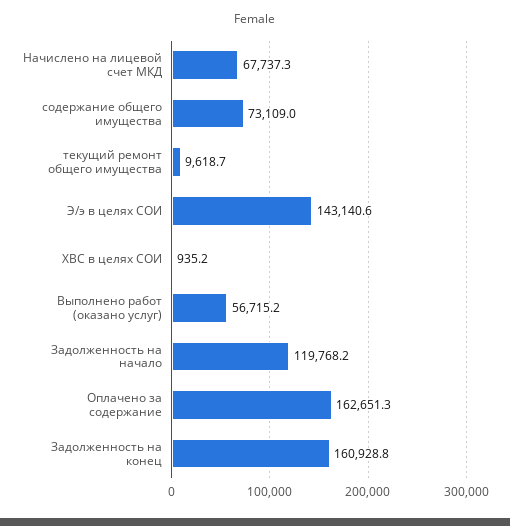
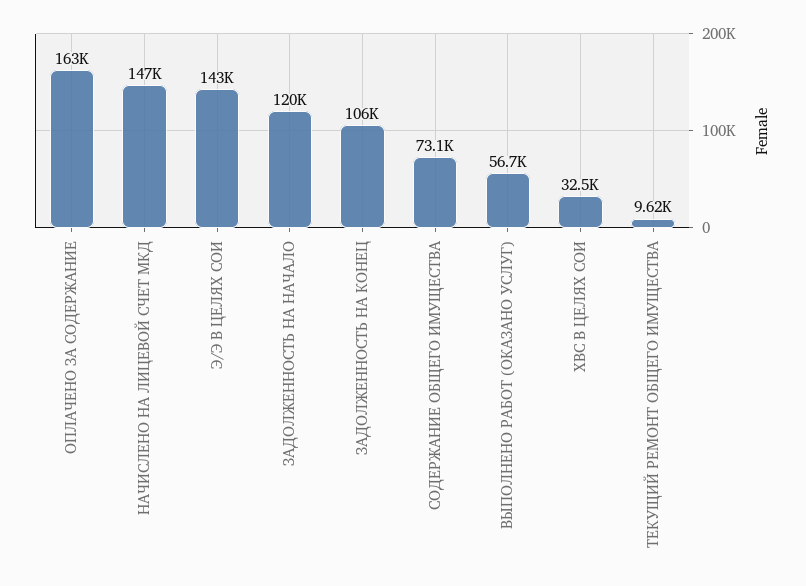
Начислено на лицевой счет МКД: 67737.3 -> 147000
ХВС в целях СОИ: 935.2 -> 32500
Задолженность на конец: 160928.8 -> 106000

